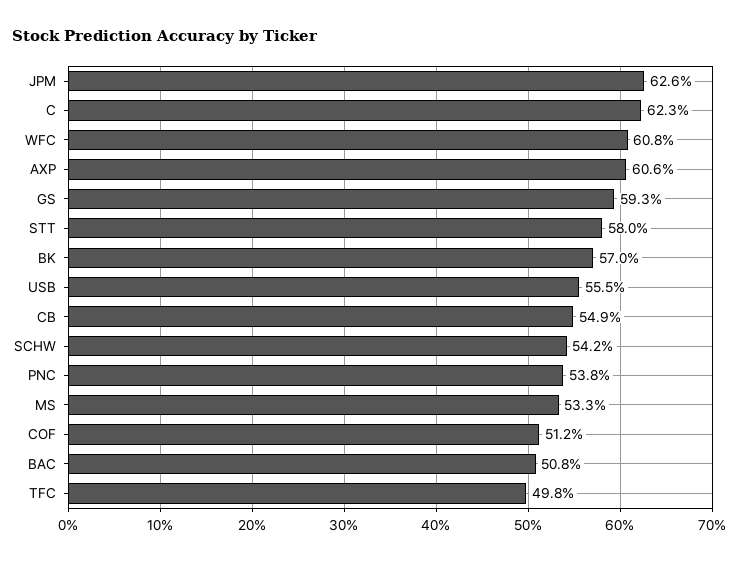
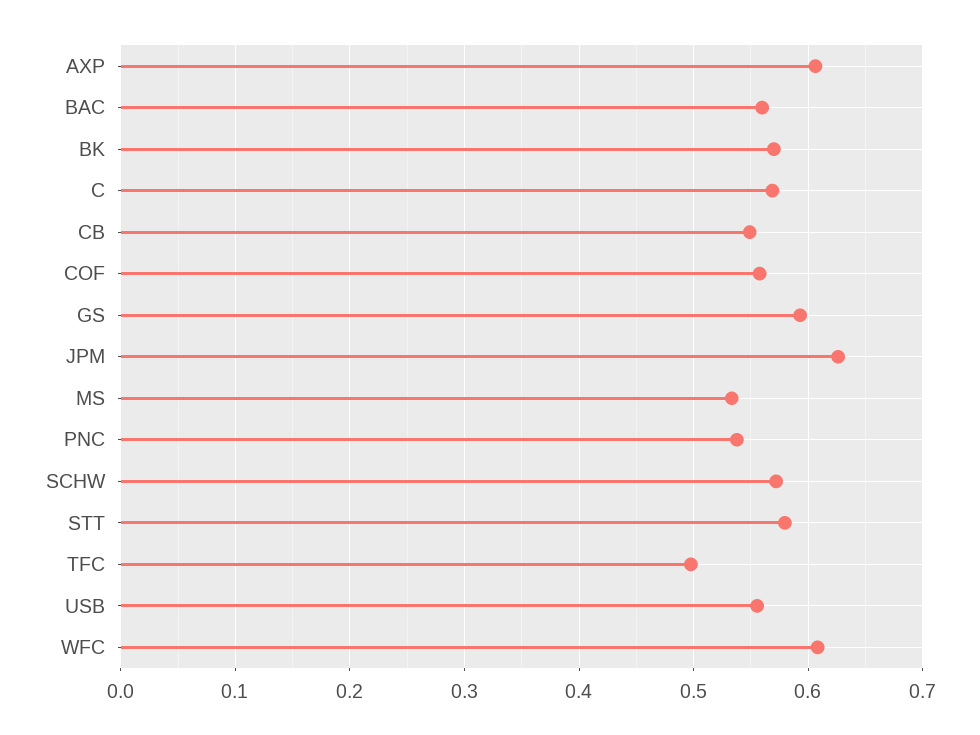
C: 0.623 -> 0.57
SCHW: 0.542 -> 0.57
COF: 0.512 -> 0.56
BAC: 0.508 -> 0.56

